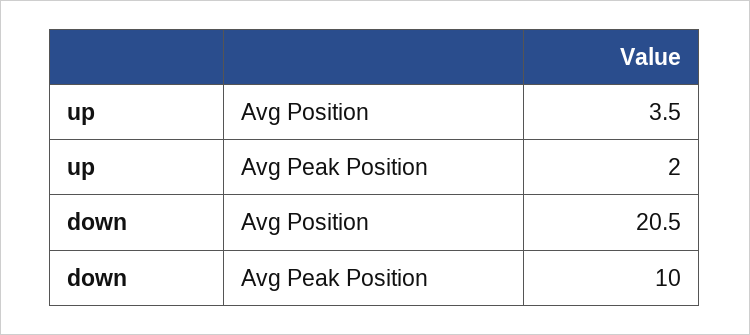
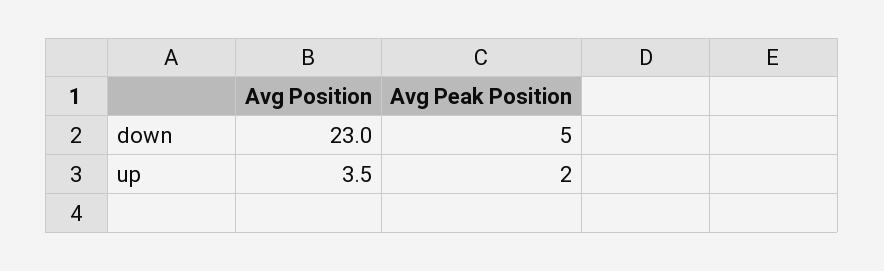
down, Avg Position: 20.5 -> 23
down, Avg Peak Position: 10 -> 5

